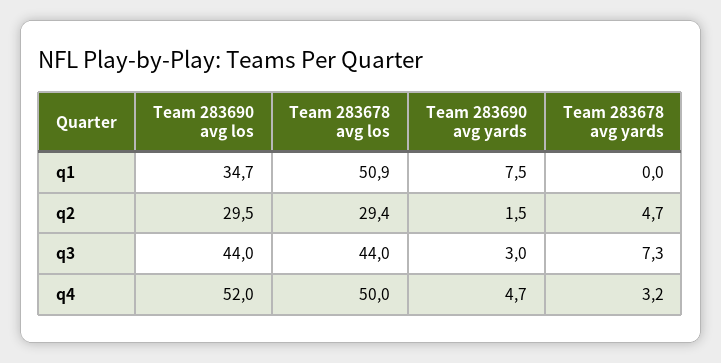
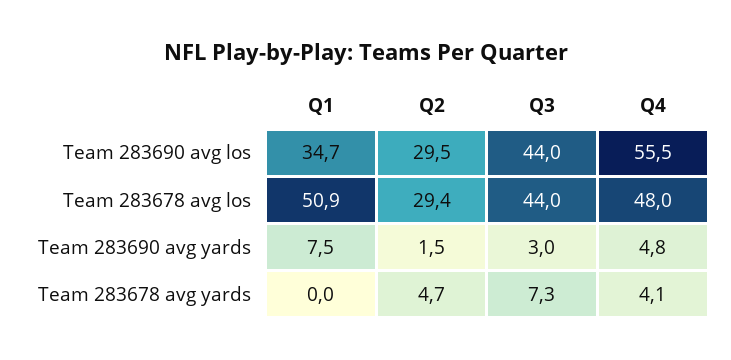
Team 283690 avg los, q4: 52 -> 55.5
Team 283678 avg los, q4: 50 -> 48
Team 283690 avg yards, q4: 4.7 -> 4.8
Team 283678 avg yards, q4: 3.2 -> 4.1

